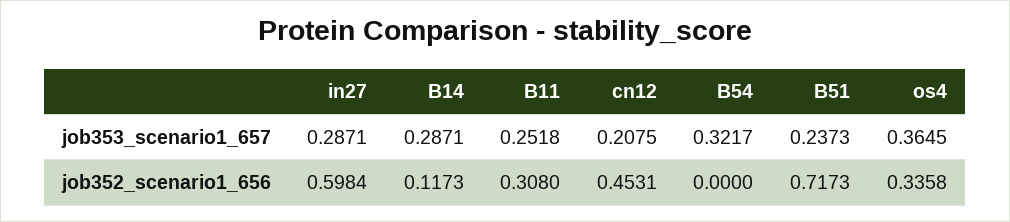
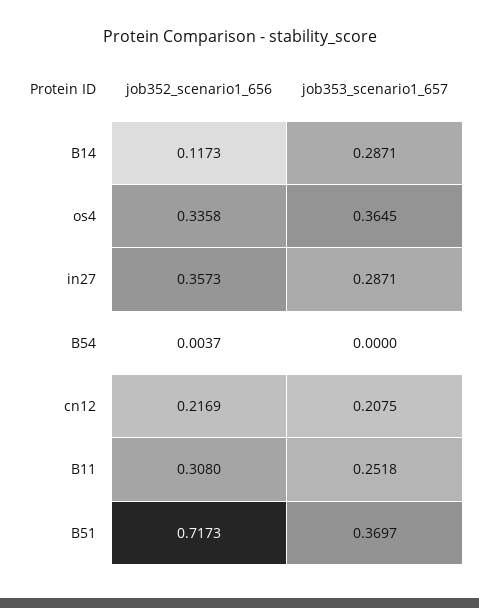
B54, job353_scenario1_657: 0.3217 -> 0
B51, job353_scenario1_657: 0.2373 -> 0.3697
in27, job352_scenario1_656: 0.5984 -> 0.3573
cn12, job352_scenario1_656: 0.4531 -> 0.2169
B54, job352_scenario1_656: 0 -> 0.0037

